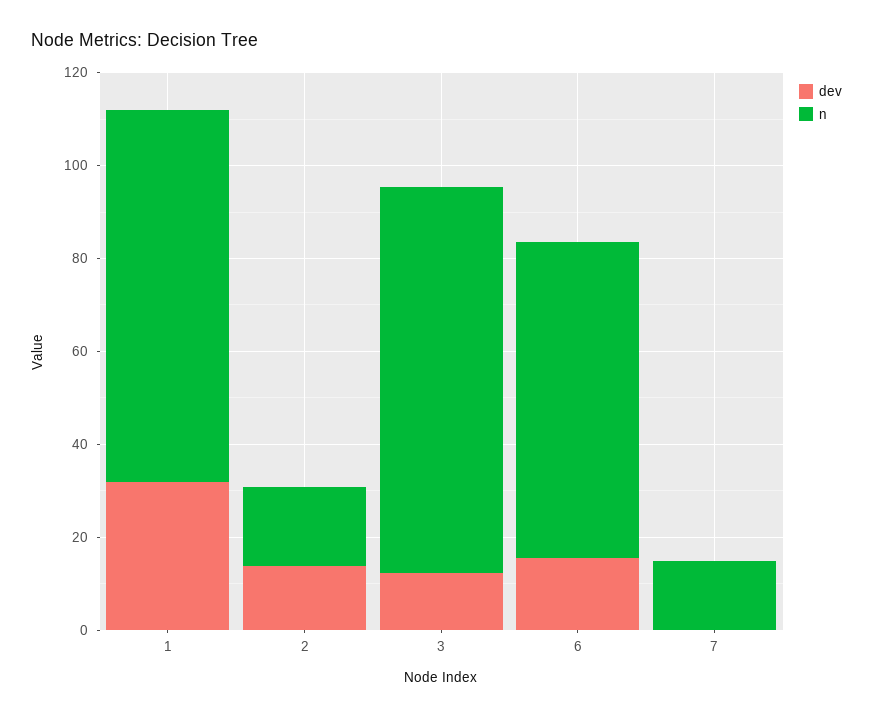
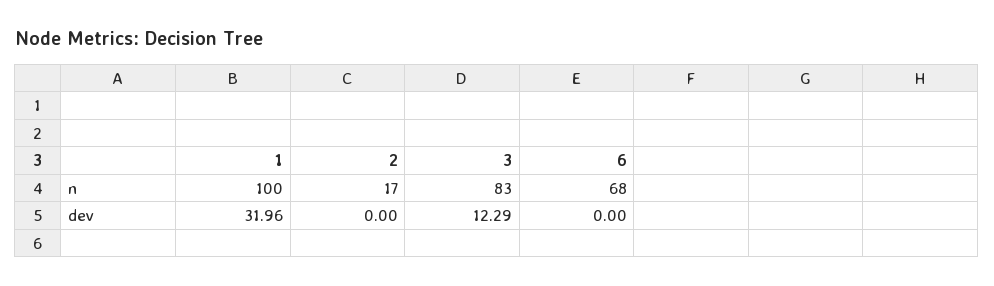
n, 1: 80 -> 100
dev, 2: 15 -> 0
dev, 6: 15 -> 0
dev, 7: 0 -> none
n, 7: 15 -> none

